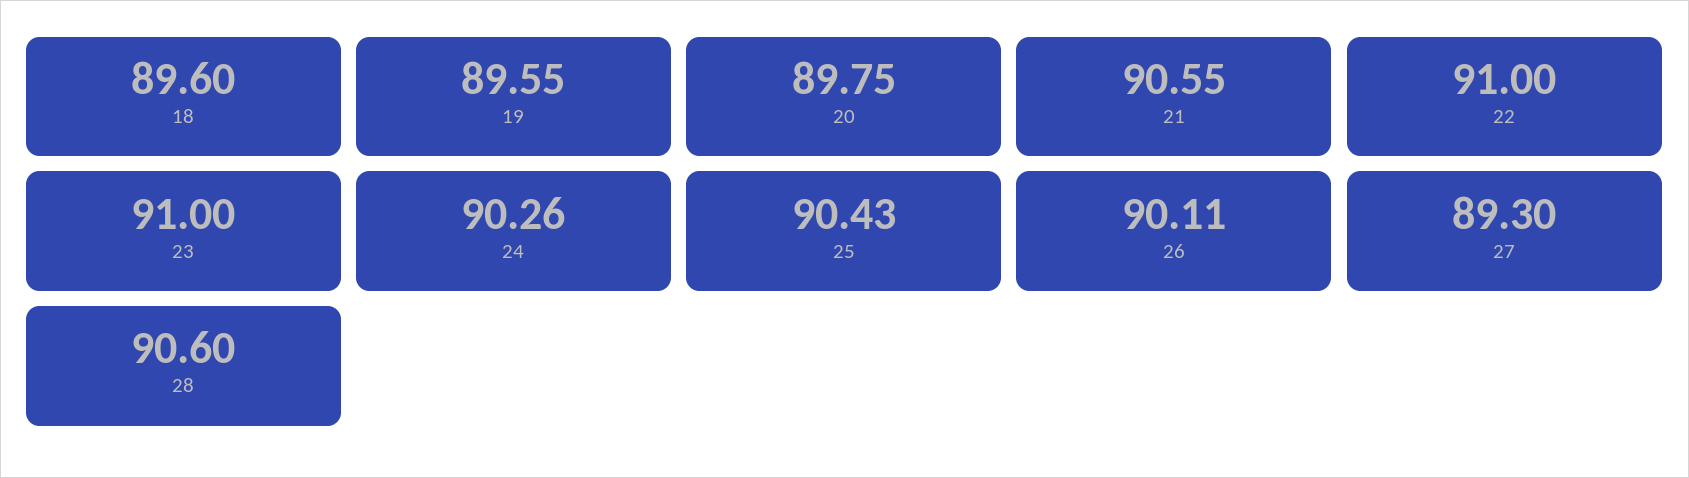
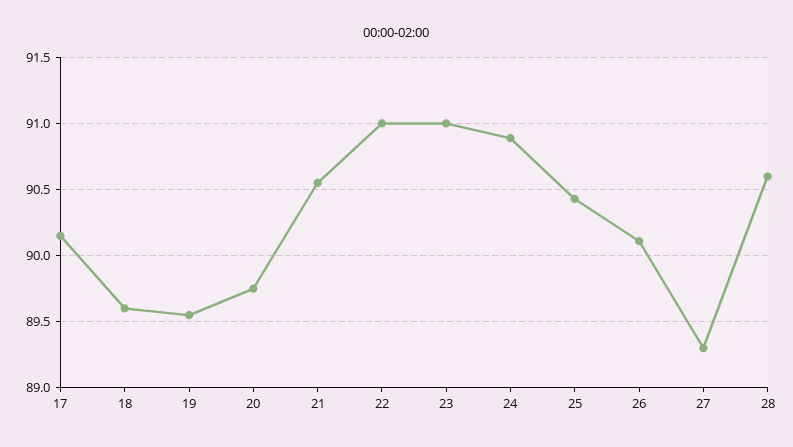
24: 90.26 -> 90.9
17: none -> 90.15

